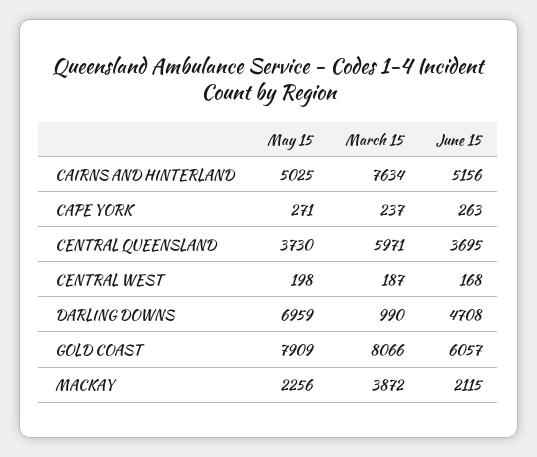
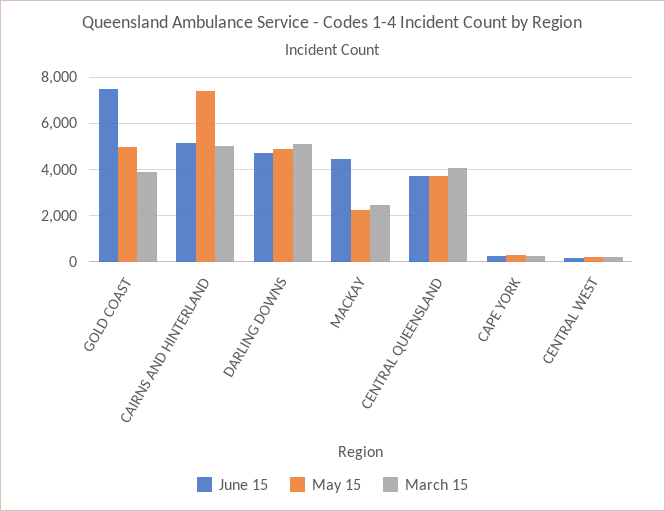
May 15, CAIRNS AND HINTERLAND: 5025 -> 7500
March 15, CAIRNS AND HINTERLAND: 7634 -> 5000
March 15, CENTRAL QUEENSLAND: 5971 -> 4000
May 15, DARLING DOWNS: 6959 -> 5000
March 15, DARLING DOWNS: 990 -> 5000
May 15, GOLD COAST: 7909 -> 5000
March 15, GOLD COAST: 8066 -> 4000
June 15, GOLD COAST: 6057 -> 7500
March 15, MACKAY: 3872 -> 2500
June 15, MACKAY: 2115 -> 4500

